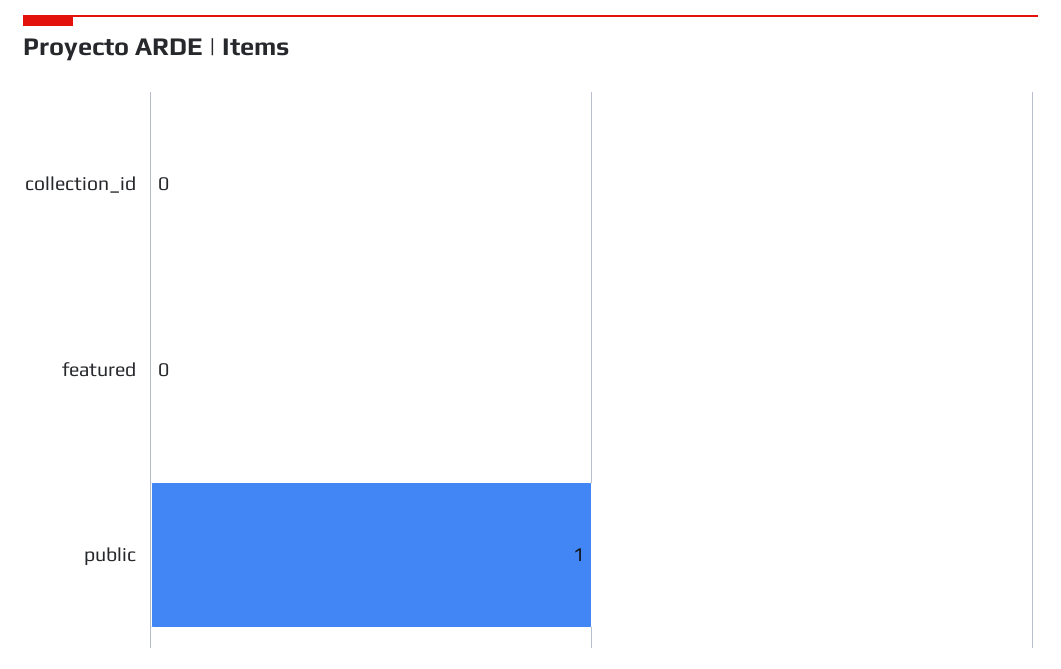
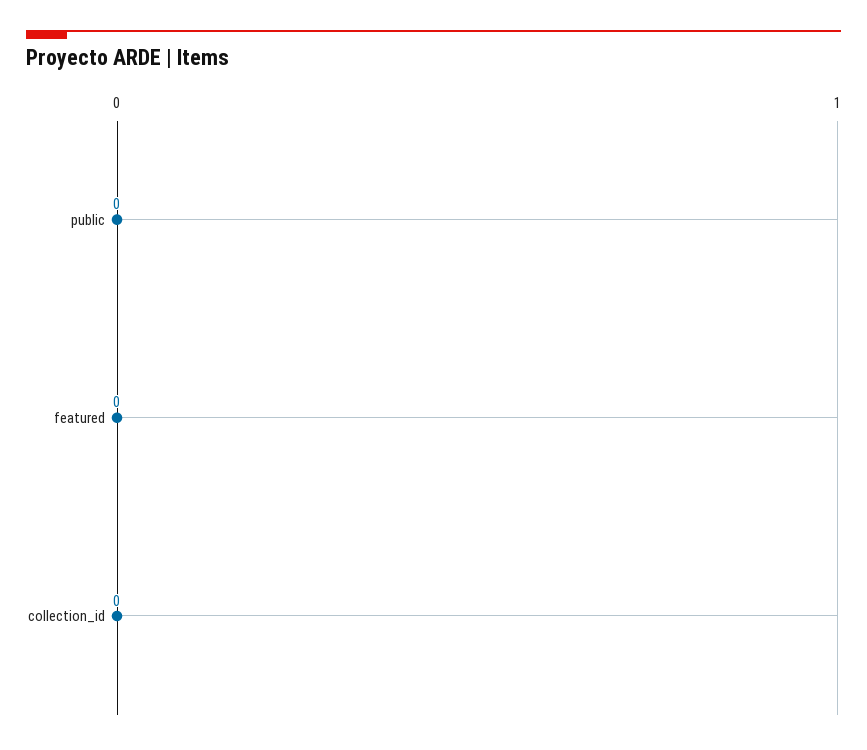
public: 1 -> 0

